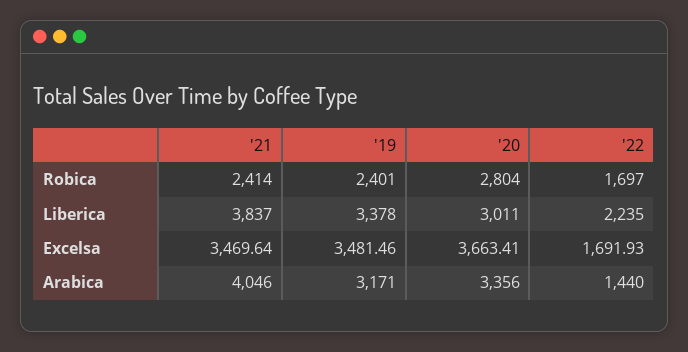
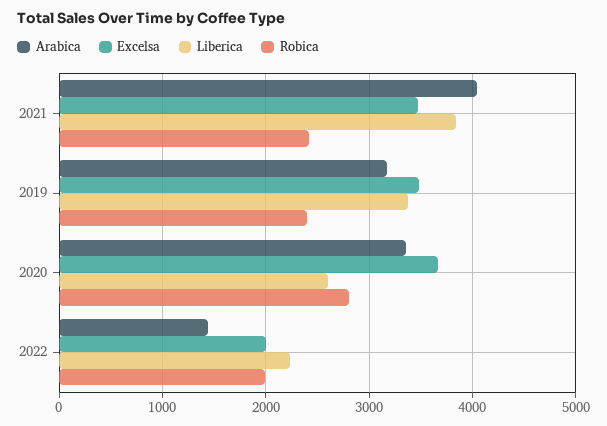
Robica, '22: 1697 -> 2000
Liberica, '20: 3011 -> 2600
Excelsa, '22: 1691.93 -> 2000

